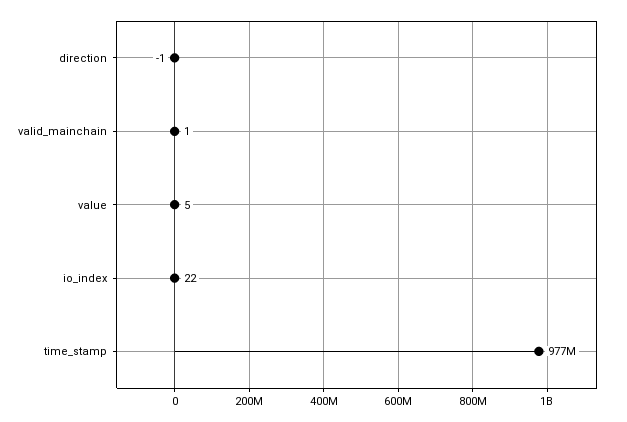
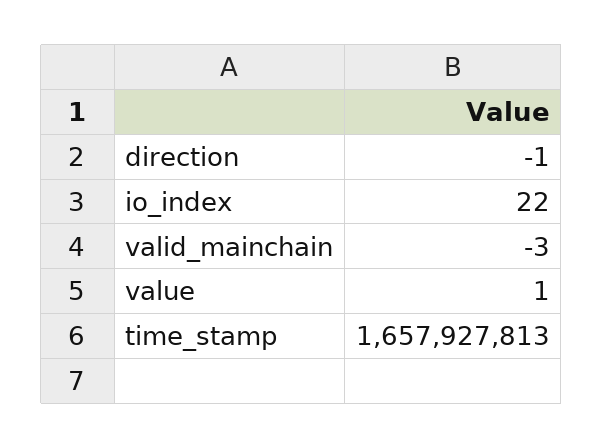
valid_mainchain: 1 -> -3
value: 5 -> 1
time_stamp: 977000000 -> 1657927813

